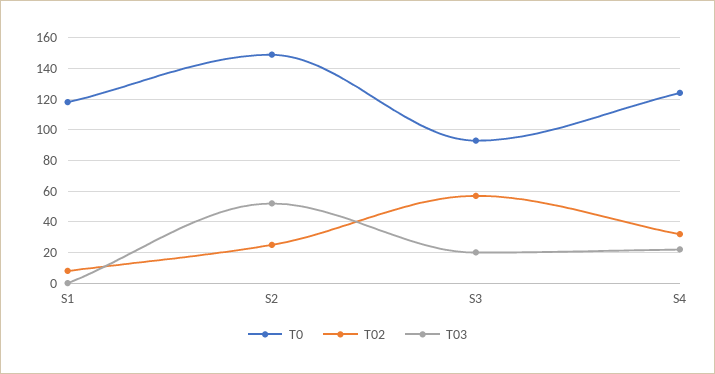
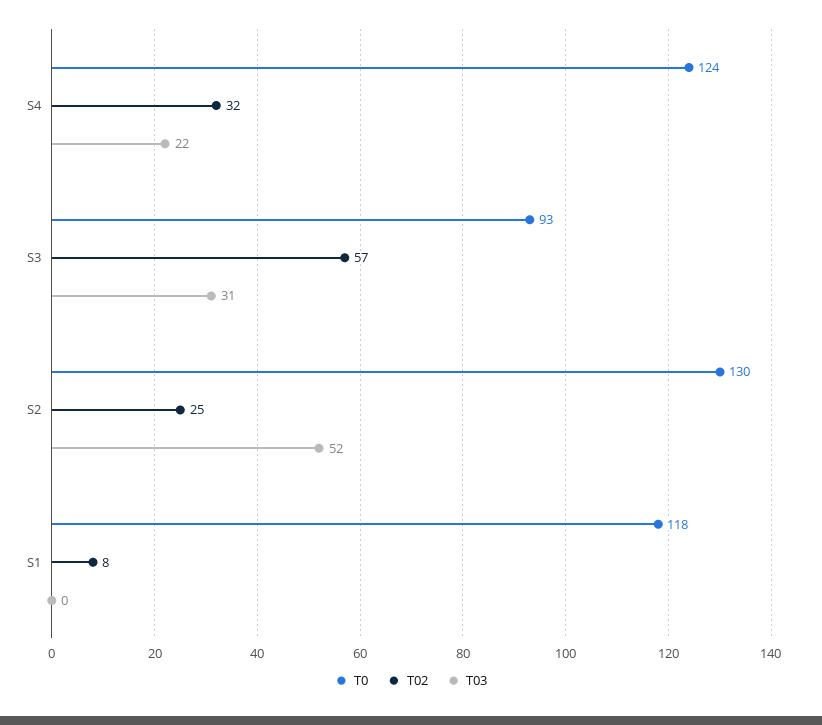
T0, S2: 150 -> 130
T03, S3: 20 -> 31

